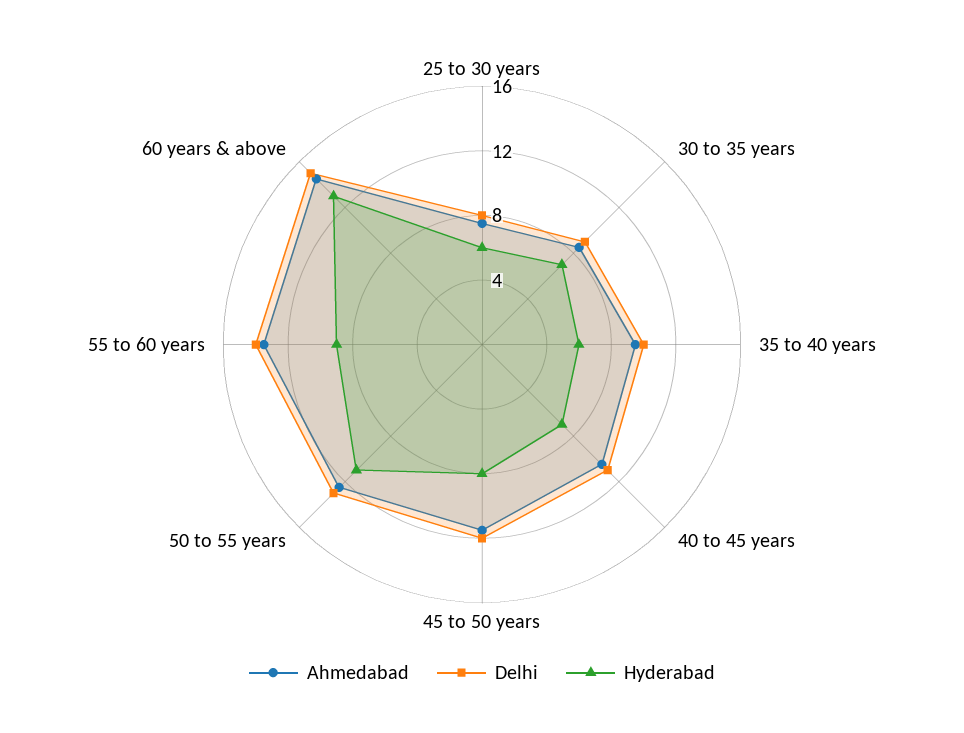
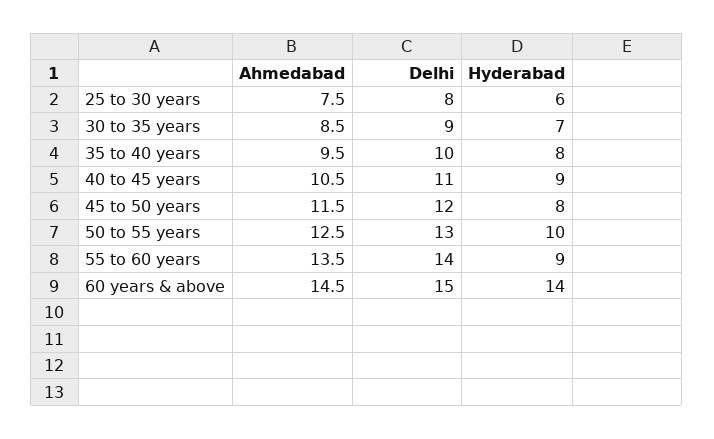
Hyderabad, 35 to 40 years: 6 -> 8
Hyderabad, 40 to 45 years: 7 -> 9
Hyderabad, 50 to 55 years: 11 -> 10
Hyderabad, 60 years & above: 13 -> 14

